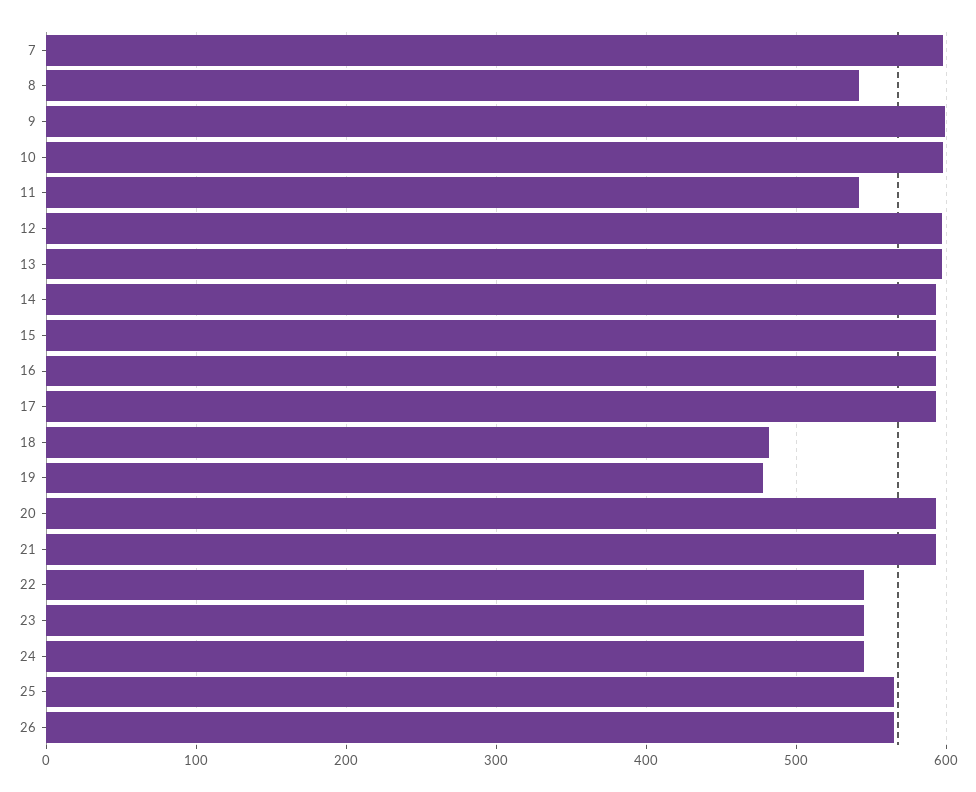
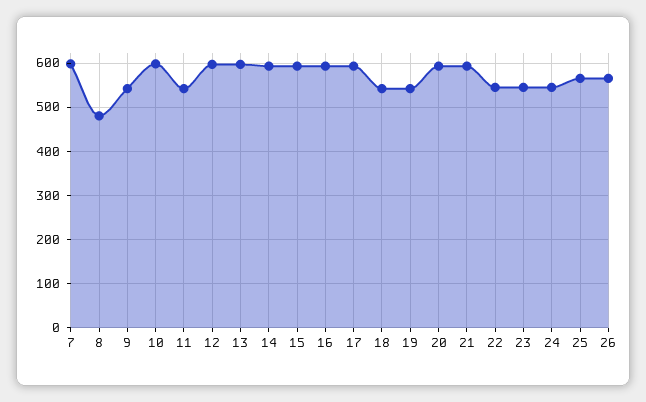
8: 540 -> 480
9: 600 -> 540
18: 480 -> 540
19: 480 -> 540

